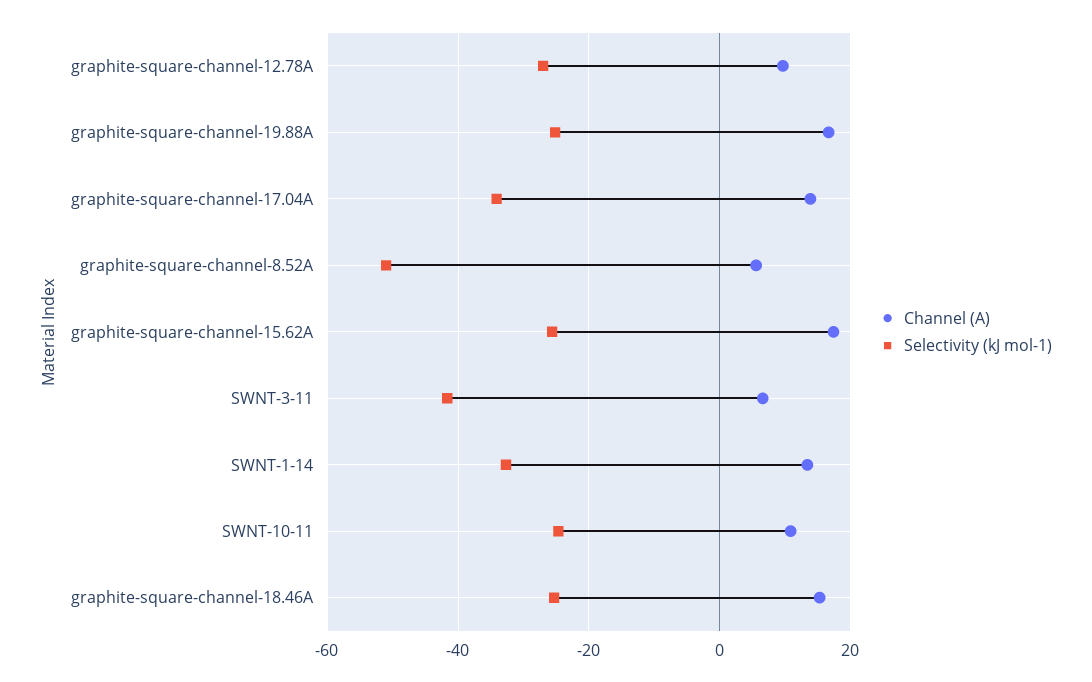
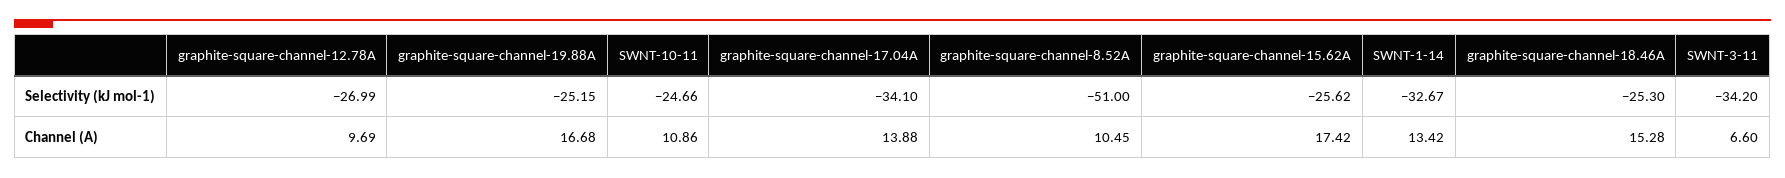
Channel (A), graphite-square-channel-8.52A: 6 -> 10.45
Selectivity (kJ mol-1), SWNT-3-11: -42 -> -34.2

